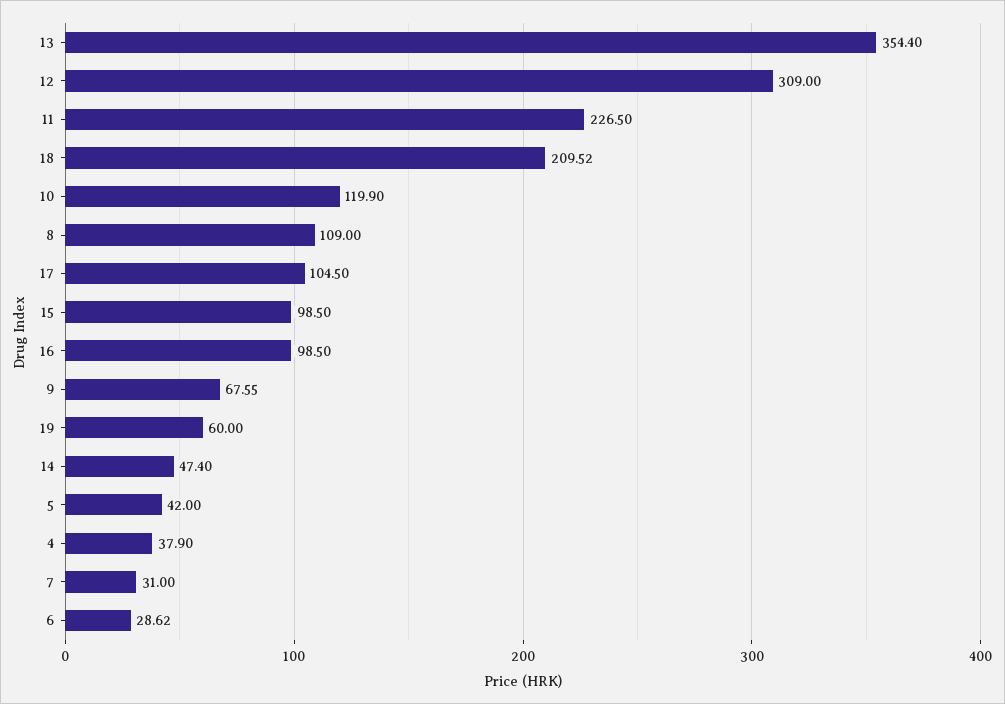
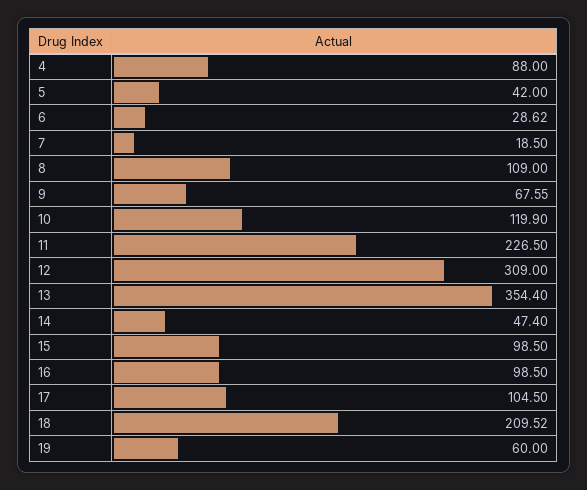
4: 37.9 -> 88
7: 31 -> 18.5

